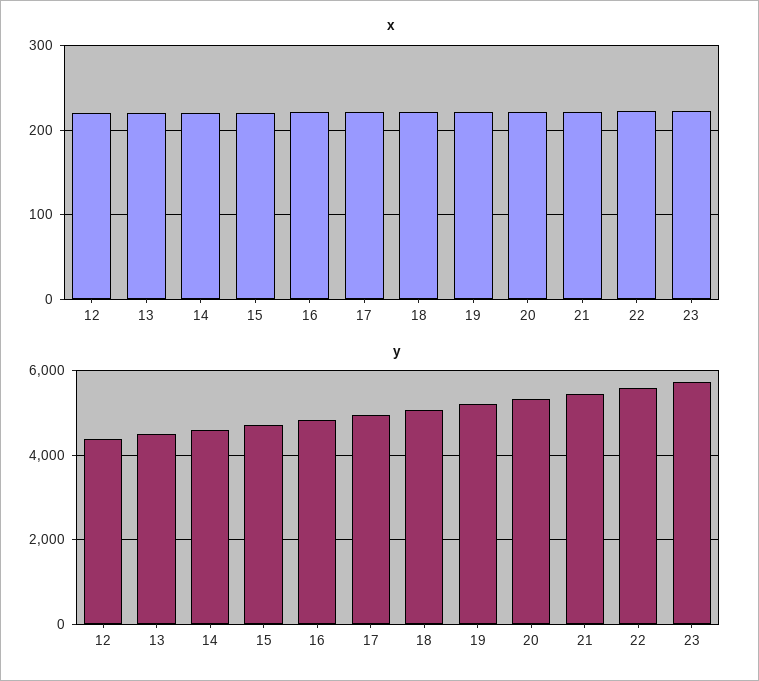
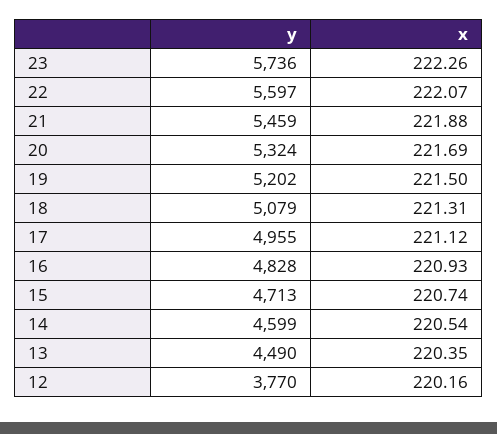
y, 12: 4400 -> 3770

